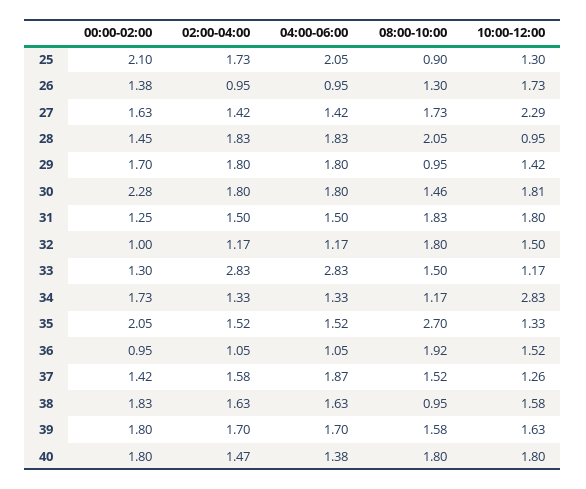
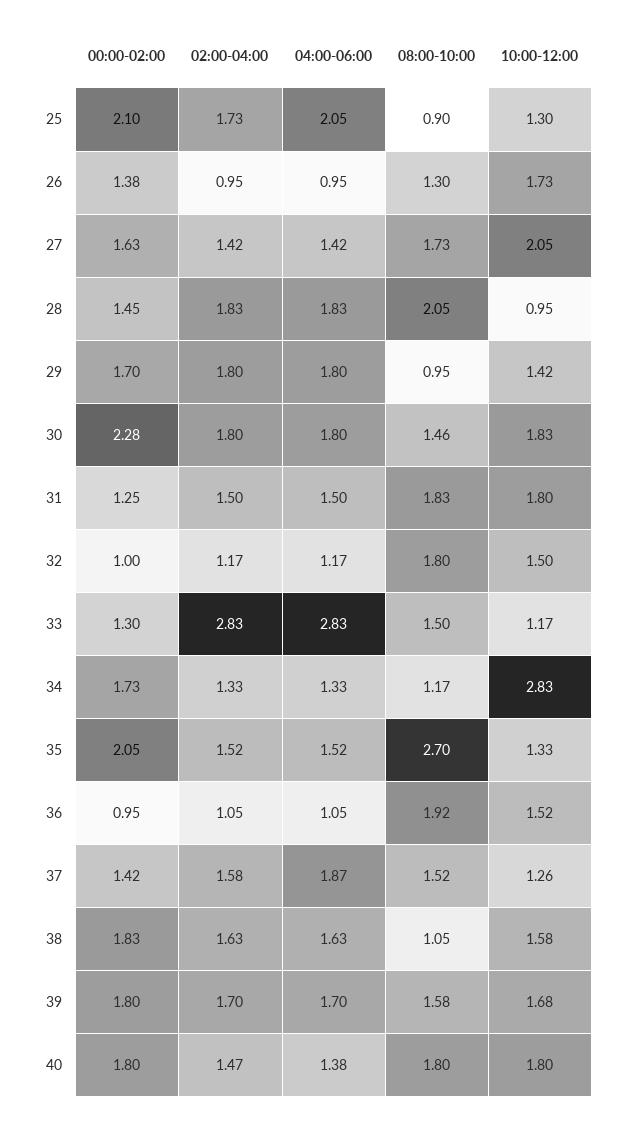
10:00-12:00, 27: 2.29 -> 2.05
10:00-12:00, 30: 1.81 -> 1.83
08:00-10:00, 38: 0.95 -> 1.05
10:00-12:00, 39: 1.63 -> 1.68

